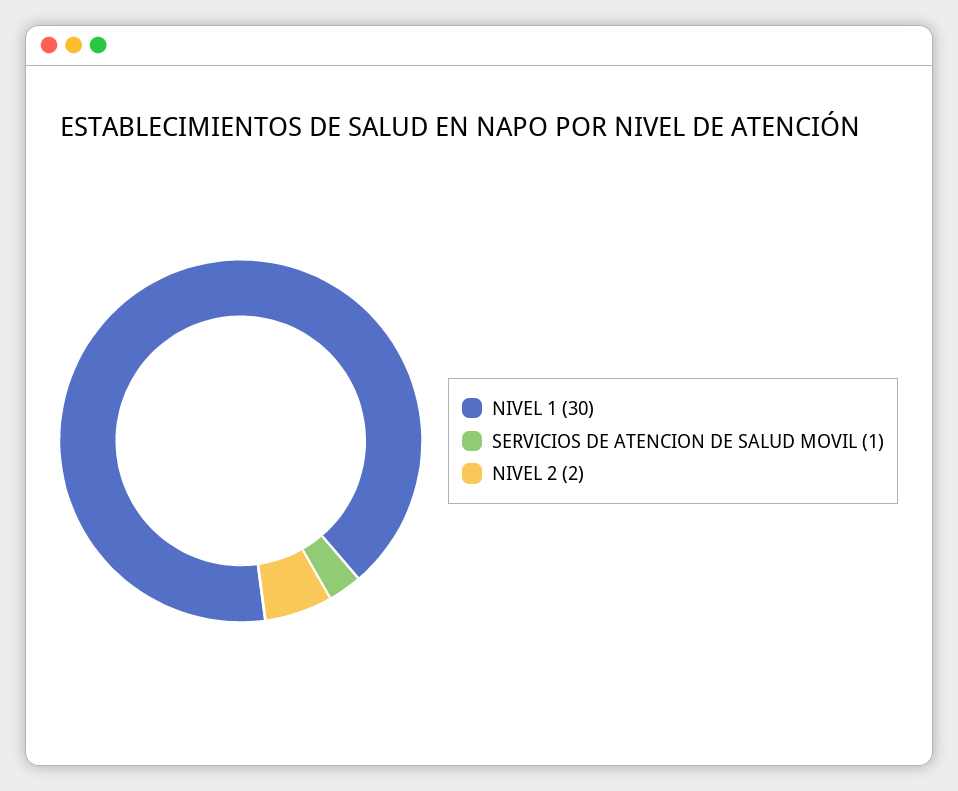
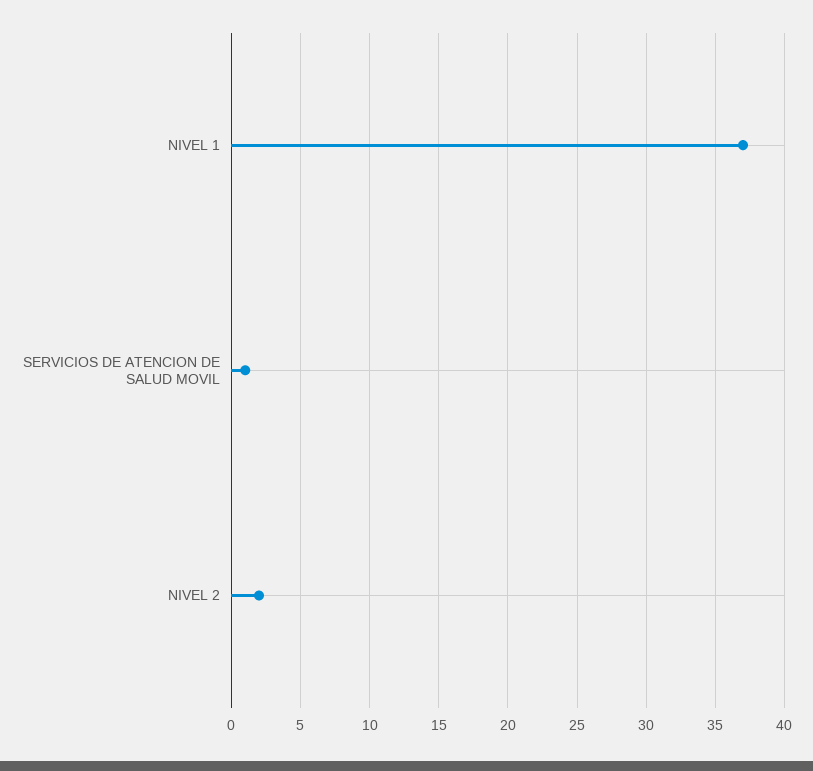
NIVEL 1: 30 -> 37

